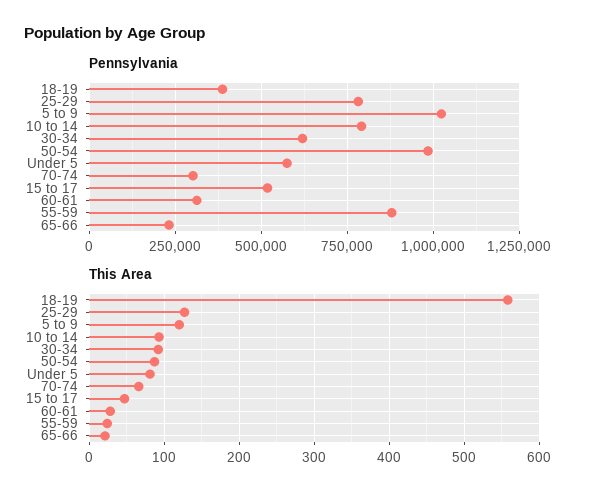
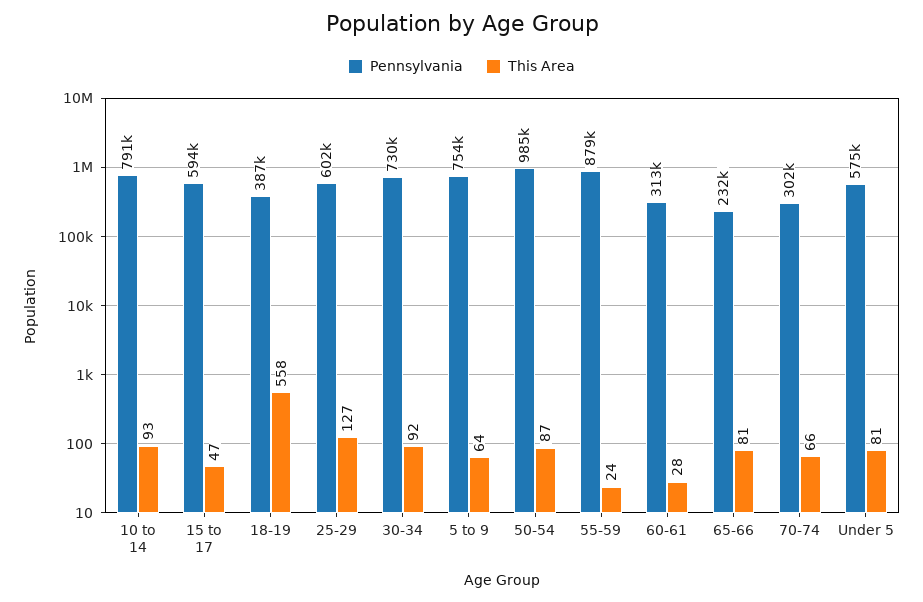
Pennsylvania, 25-29: 775000 -> 602000
Pennsylvania, 5 to 9: 1025000 -> 754000
Pennsylvania, 30-34: 625000 -> 730000
Pennsylvania, 15 to 17: 525000 -> 594000
This Area, 5 to 9: 120 -> 64
This Area, 65-66: 20 -> 81

